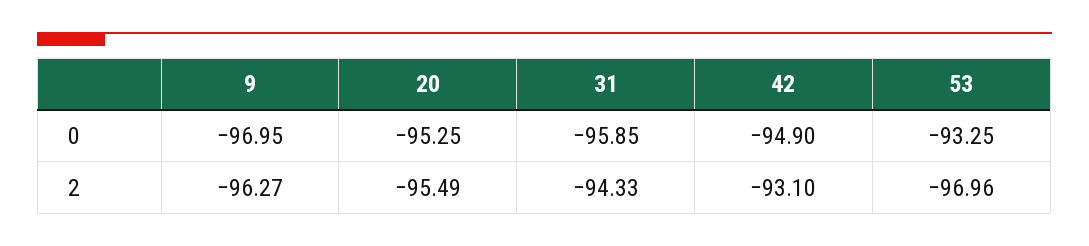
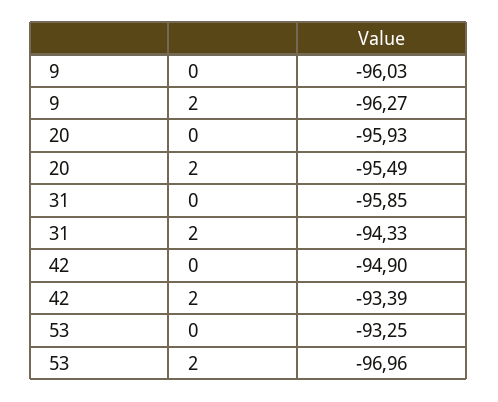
9, 0: -96.95 -> -96.03
20, 0: -95.25 -> -95.93
42, 2: -93.1 -> -93.39

